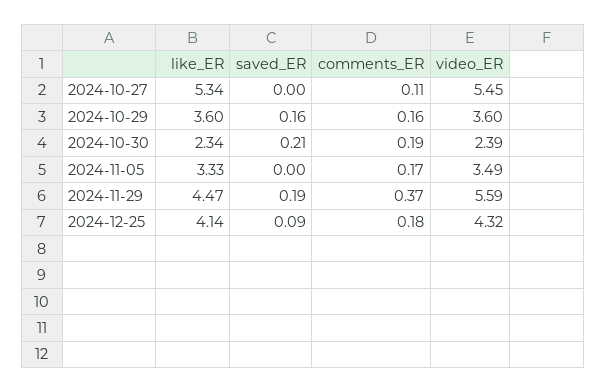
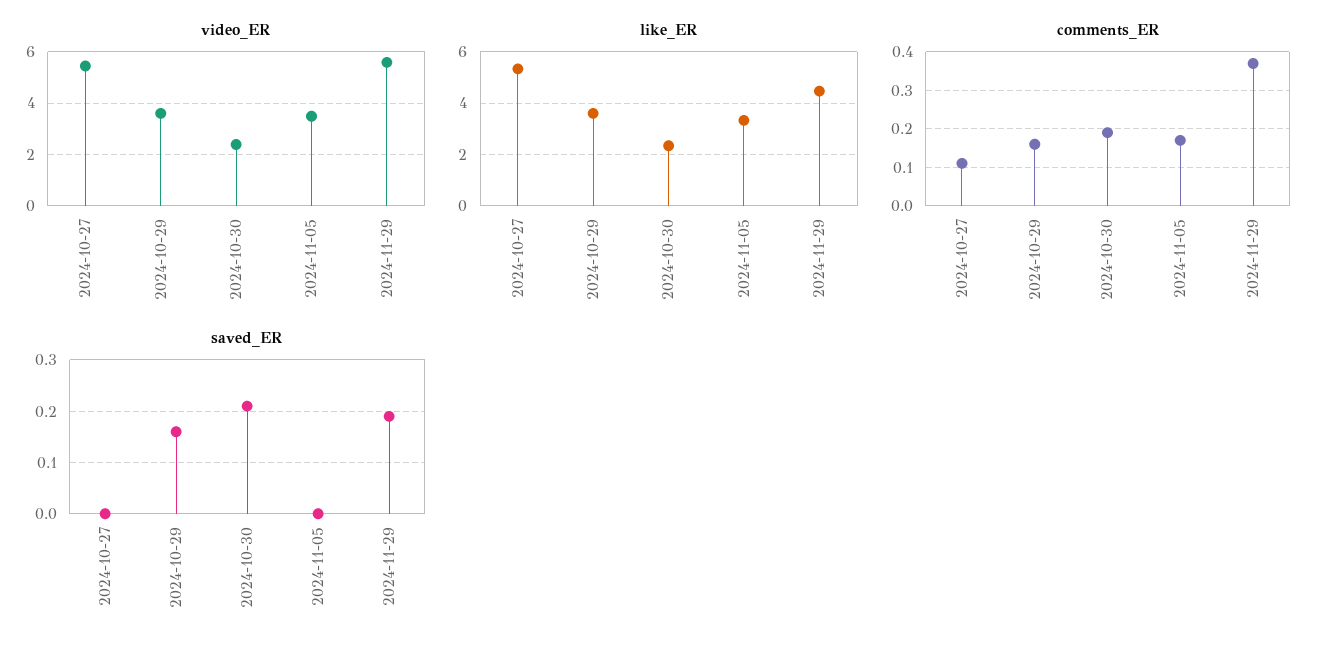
like_ER, 2024-12-25: 4.14 -> none
saved_ER, 2024-12-25: 0.09 -> none
comments_ER, 2024-12-25: 0.18 -> none
video_ER, 2024-12-25: 4.32 -> none

